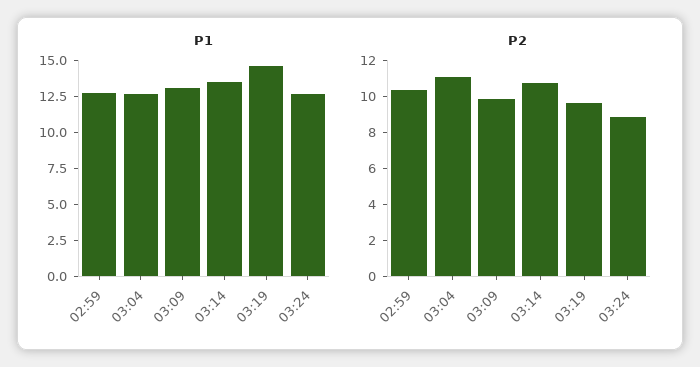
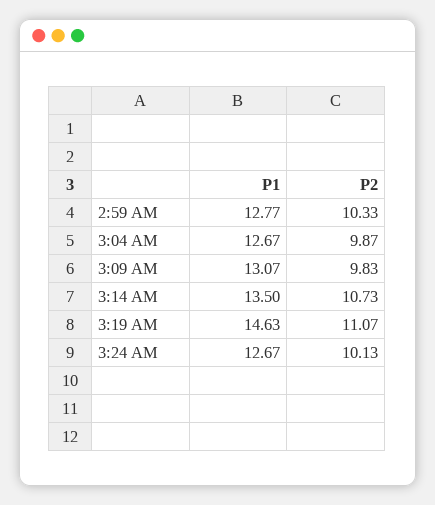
P2, 03:04: 11 -> 9.87
P2, 03:19: 9.5 -> 11.07
P2, 03:24: 9 -> 10.13

